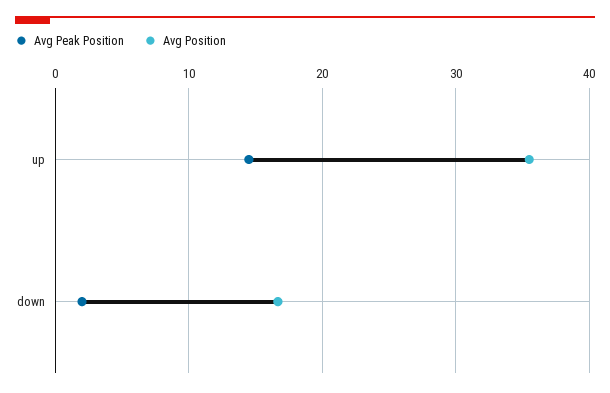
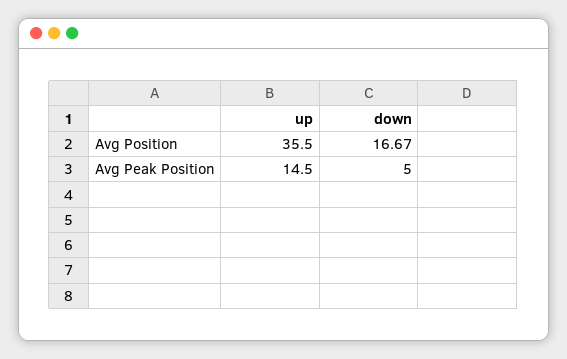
Avg Peak Position, down: 2 -> 5

